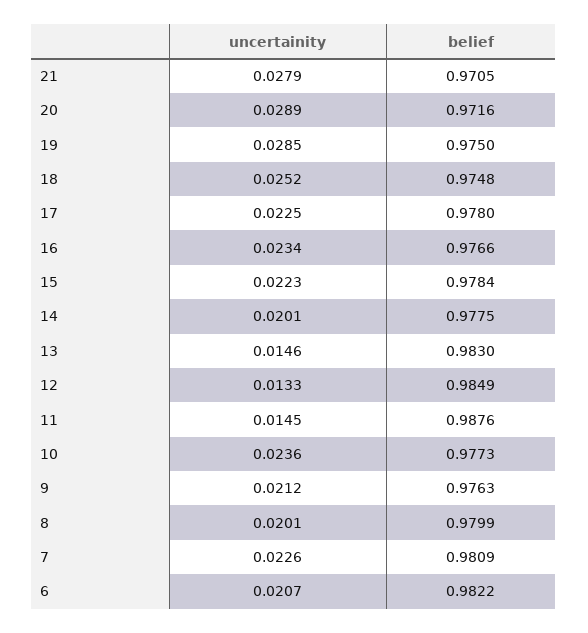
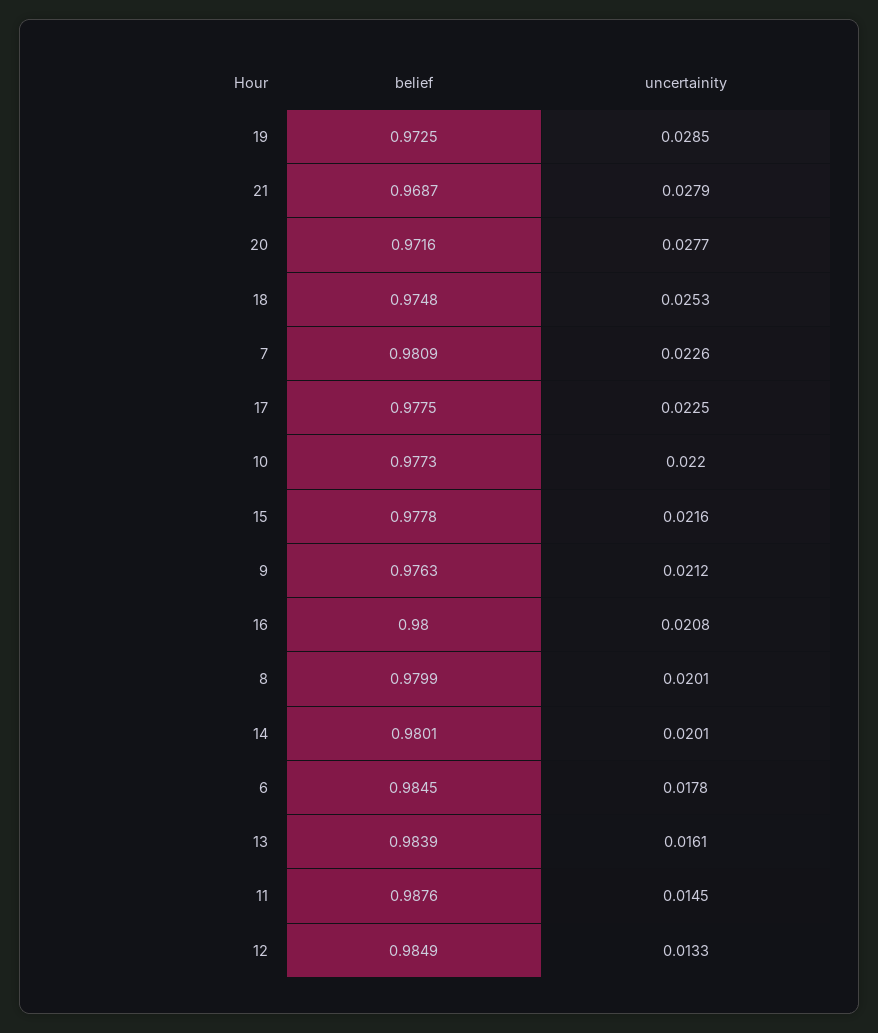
belief, 21: 0.9705 -> 0.9687
uncertainity, 20: 0.0289 -> 0.0277
belief, 19: 0.975 -> 0.9725
uncertainity, 18: 0.0252 -> 0.0253
belief, 17: 0.978 -> 0.9775
uncertainity, 16: 0.0234 -> 0.0208
belief, 16: 0.9766 -> 0.98
uncertainity, 15: 0.0223 -> 0.0216
belief, 15: 0.9784 -> 0.9778
belief, 14: 0.9775 -> 0.9801
uncertainity, 13: 0.0146 -> 0.0161
belief, 13: 0.983 -> 0.9839
uncertainity, 10: 0.0236 -> 0.022
uncertainity, 6: 0.0207 -> 0.0178
belief, 6: 0.9822 -> 0.9845

